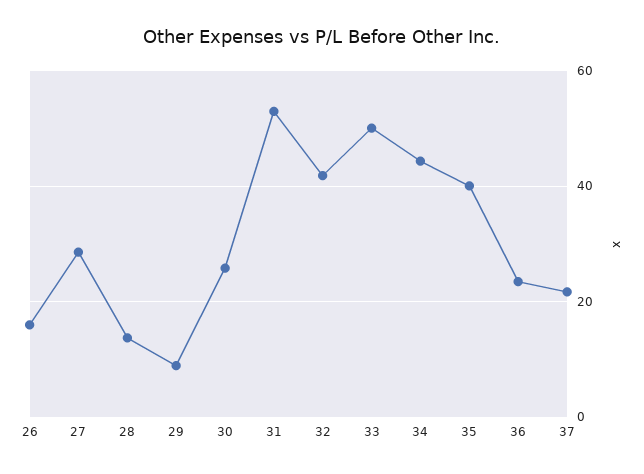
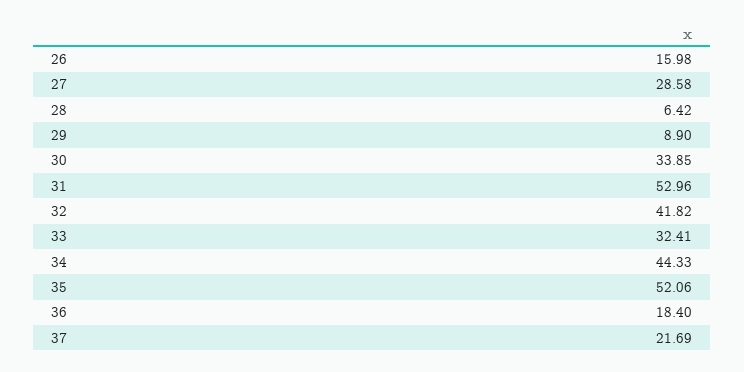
28: 14 -> 6.42
30: 26 -> 33.85
33: 50 -> 32.41
35: 40 -> 52.06
36: 24 -> 18.4

